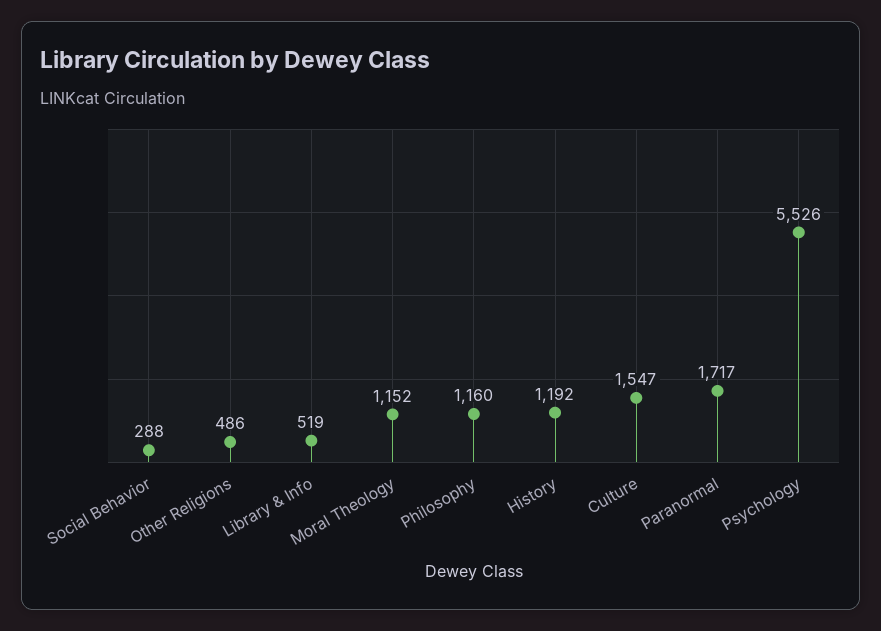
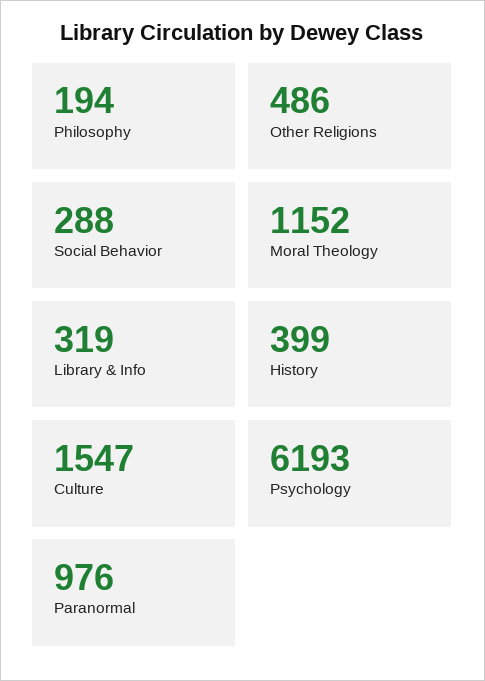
Library & Info: 519 -> 319
Philosophy: 1160 -> 194
History: 1192 -> 399
Paranormal: 1717 -> 976
Psychology: 5526 -> 6193

